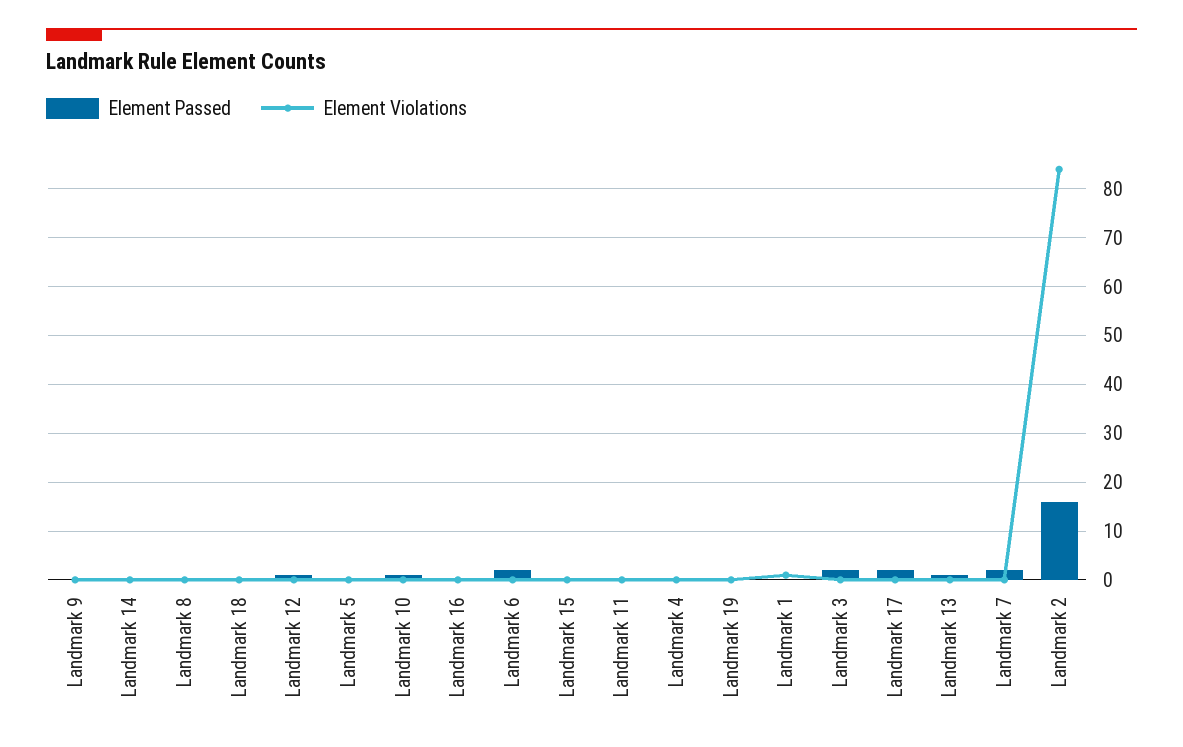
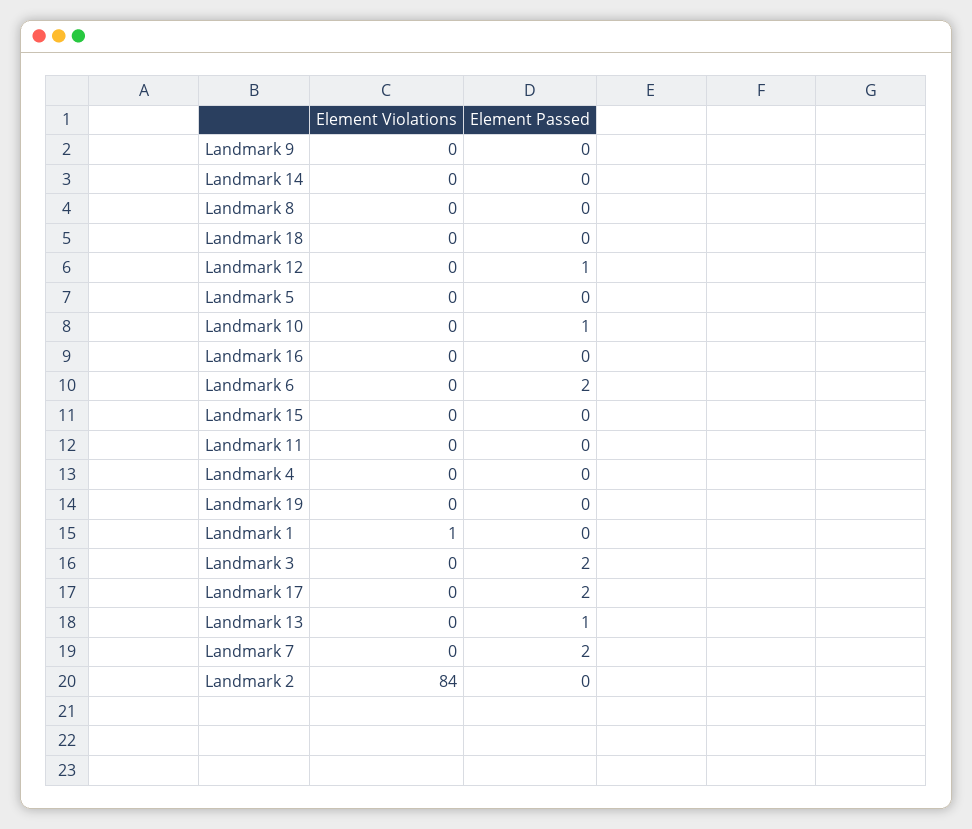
Element Passed, Landmark 2: 15 -> 0

